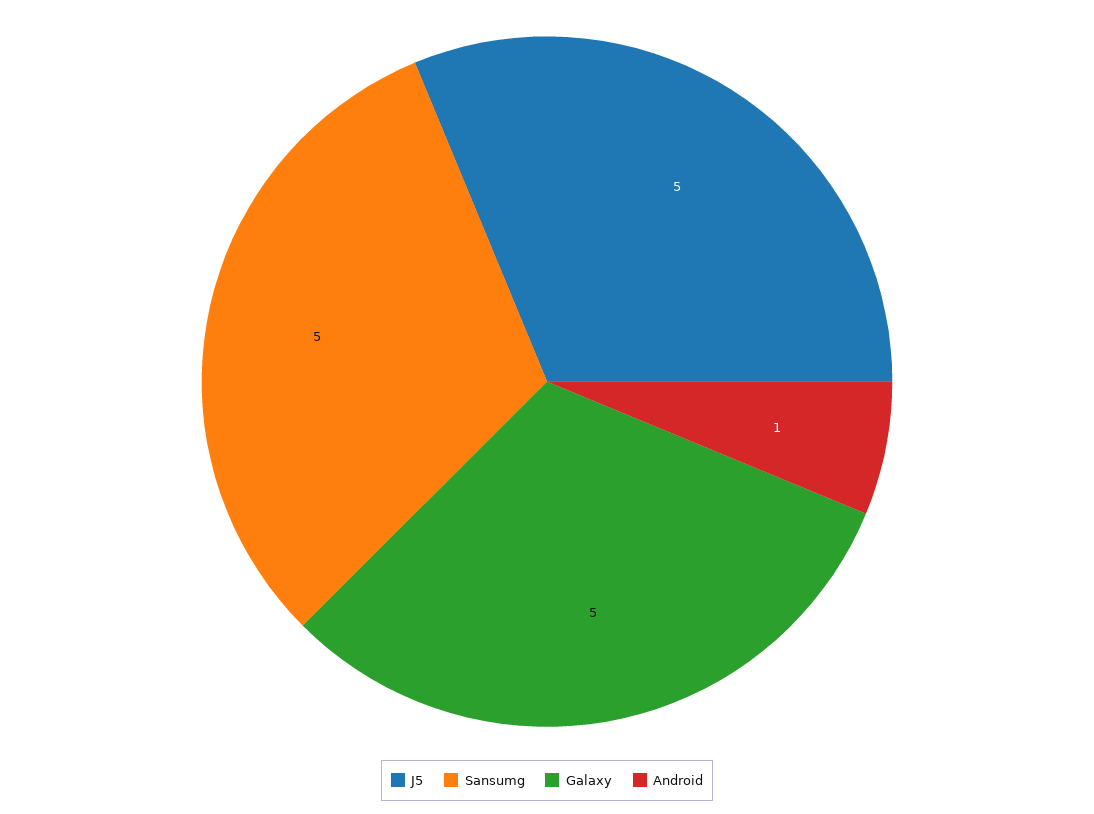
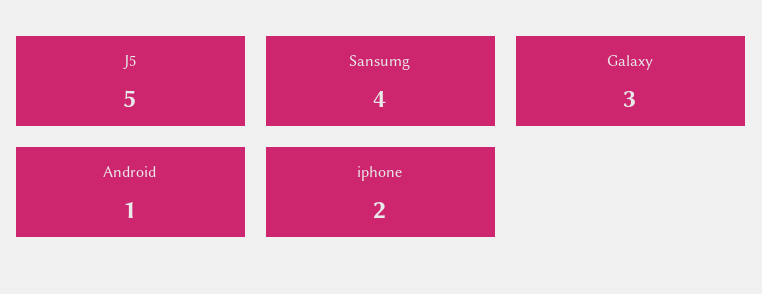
Sansumg: 5 -> 4
Galaxy: 5 -> 3
iphone: none -> 2

